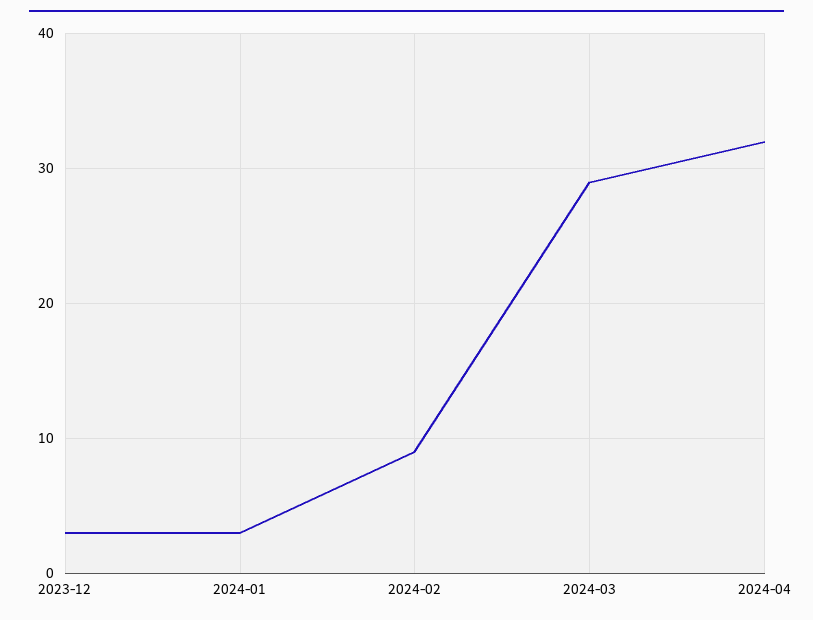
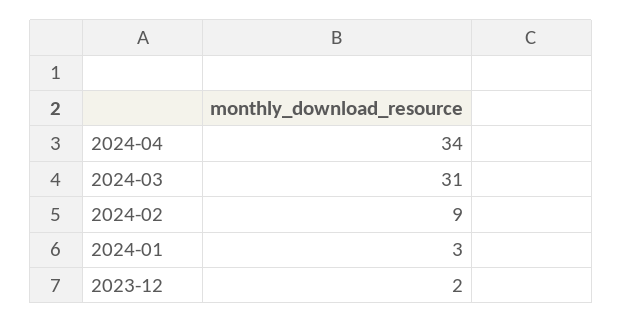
2023-12: 3 -> 2
2024-03: 29 -> 31
2024-04: 32 -> 34

